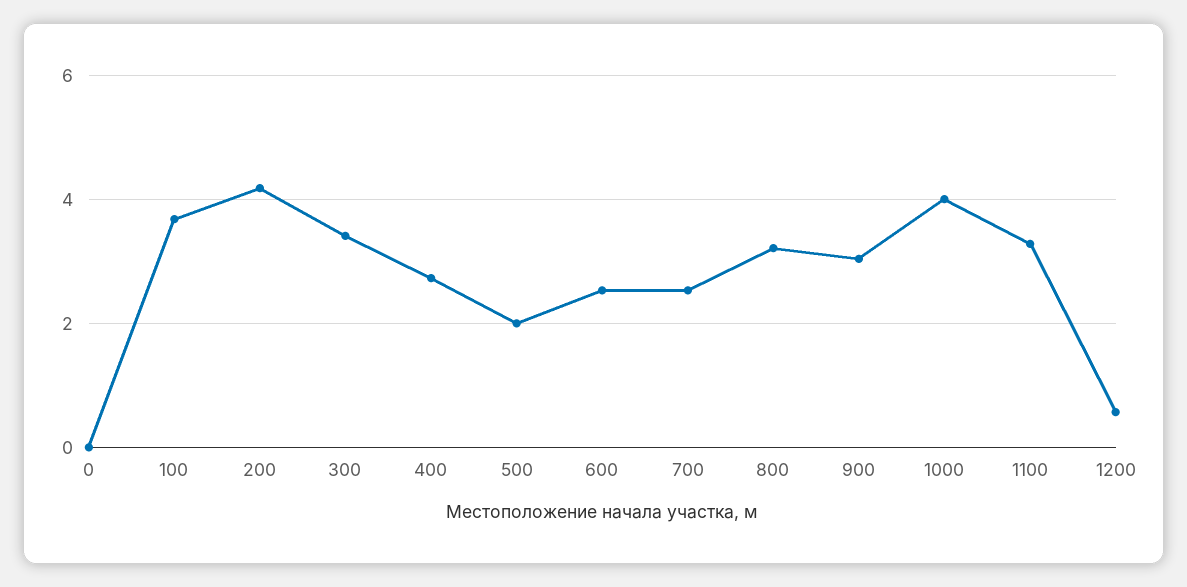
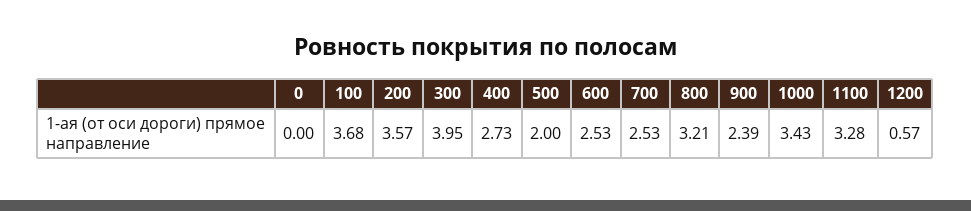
200: 4.2 -> 3.57
300: 3.4 -> 3.95
900: 3 -> 2.39
1000: 4 -> 3.43

